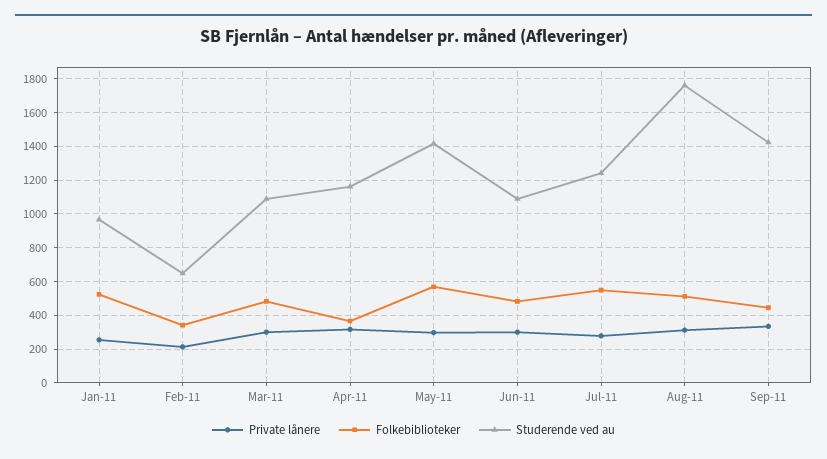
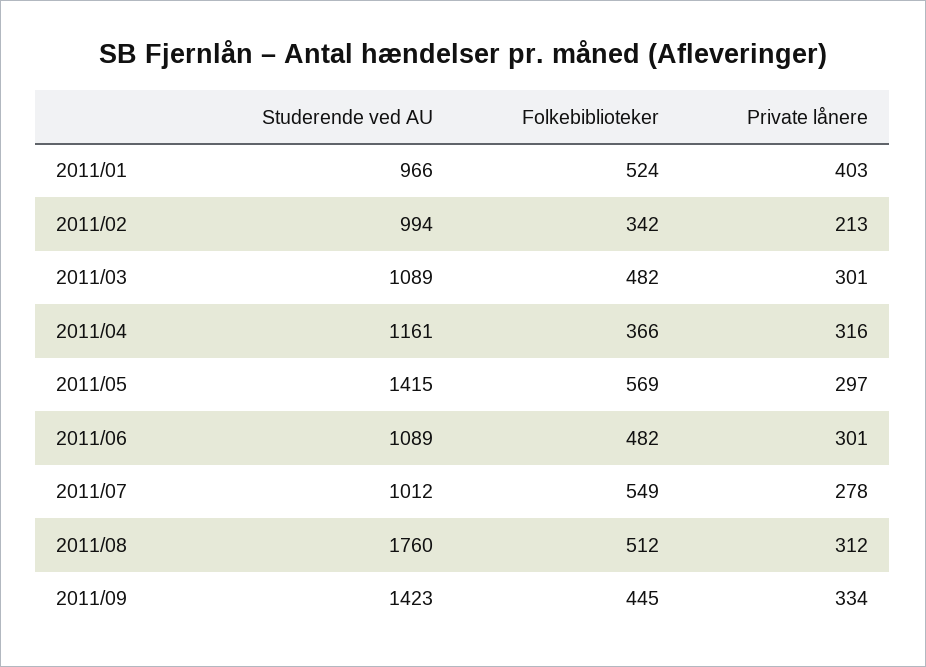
Private lånere, Jan-11: 250 -> 403
Studerende ved au, Feb-11: 650 -> 994
Studerende ved au, Jul-11: 1250 -> 1012

